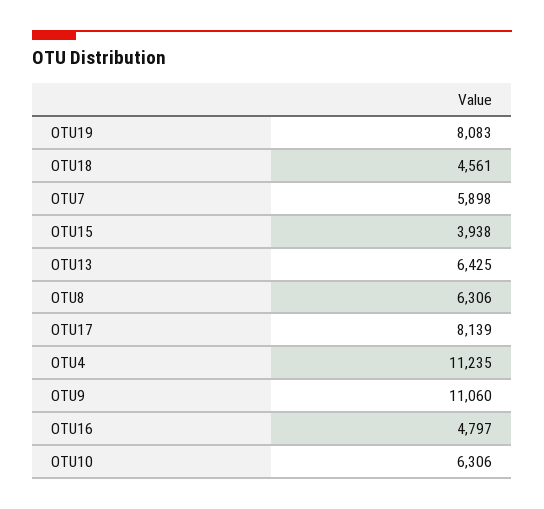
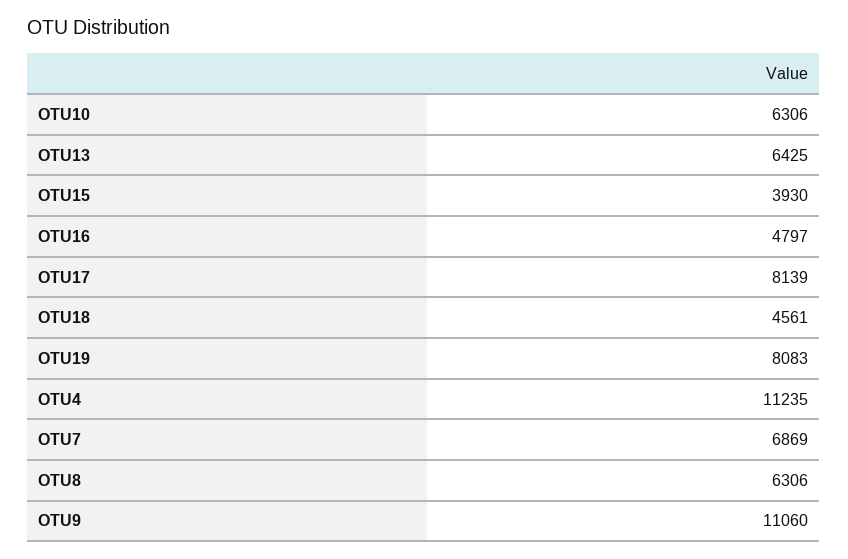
OTU7: 5898 -> 6869
OTU15: 3938 -> 3930

